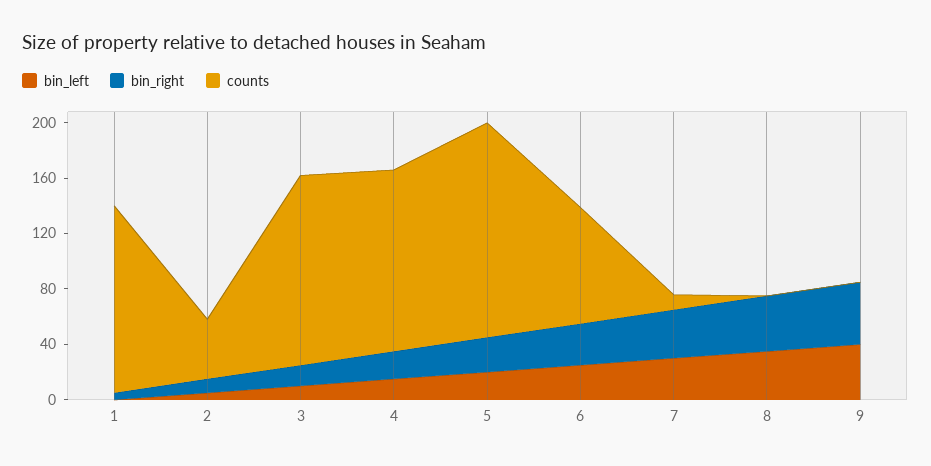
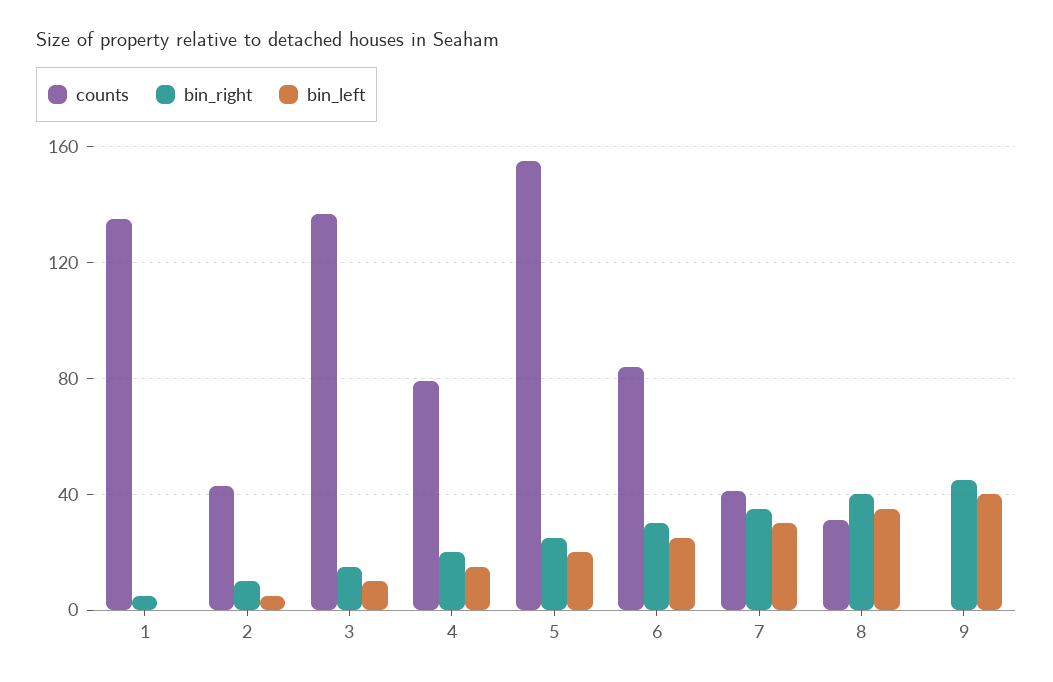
counts, 4: 130 -> 80
counts, 7: 10 -> 40
counts, 8: 0 -> 30

